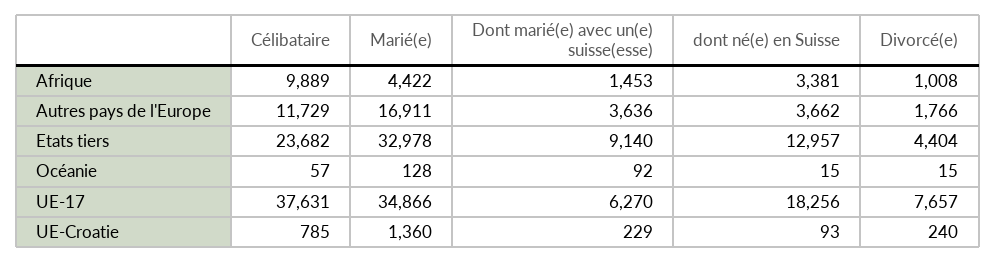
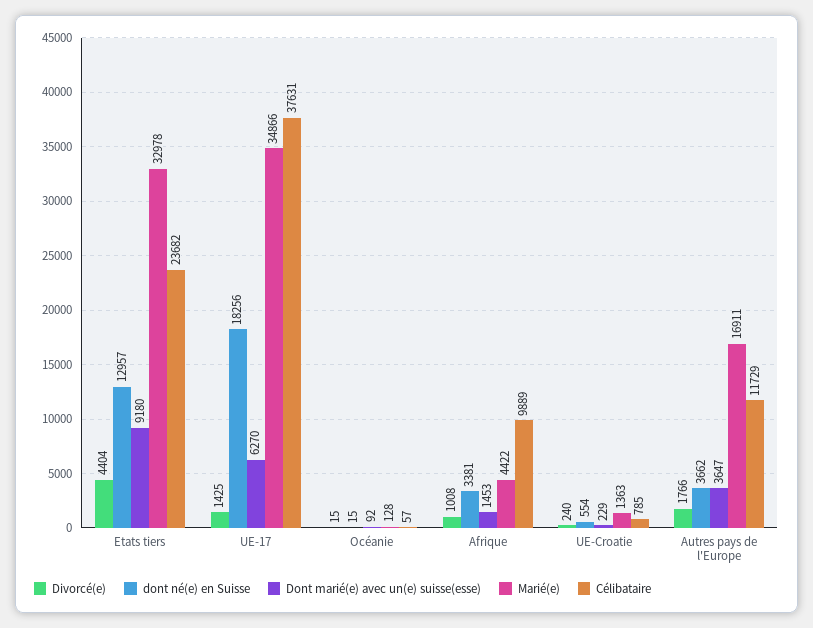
Dont marié(e) avec un(e) suisse(esse), Autres pays de l'Europe: 3636 -> 3647
Dont marié(e) avec un(e) suisse(esse), Etats tiers: 9140 -> 9180
Divorcé(e), UE-17: 7657 -> 1425
Marié(e), UE-Croatie: 1360 -> 1363
dont né(e) en Suisse, UE-Croatie: 93 -> 554

